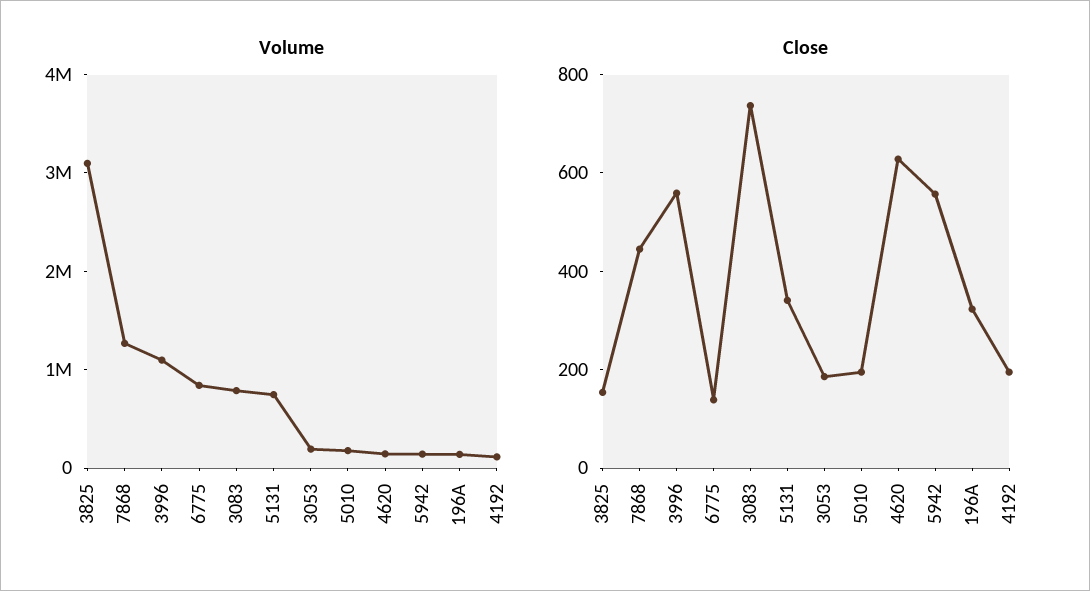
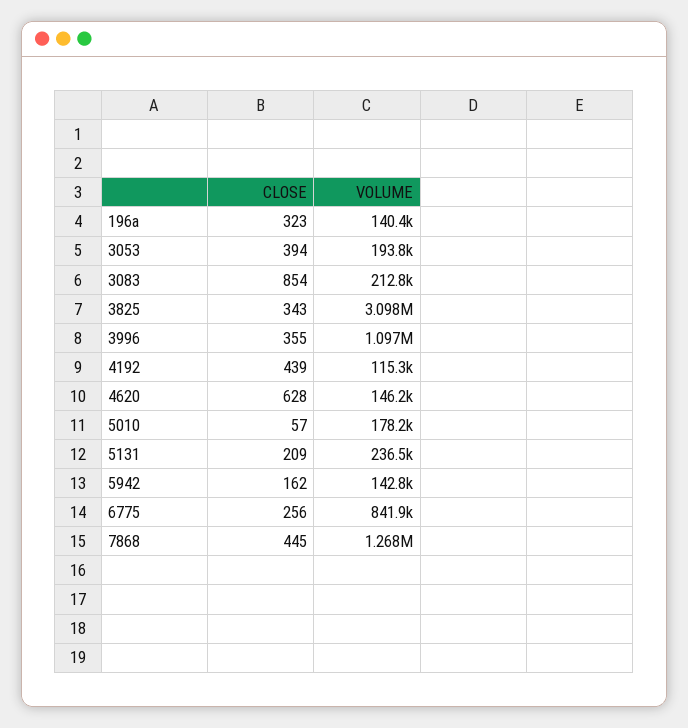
Volume, 3083: 800000 -> 212800
Volume, 5131: 800000 -> 236500
Close, 3825: 150 -> 343
Close, 3996: 550 -> 355
Close, 6775: 150 -> 256
Close, 3083: 750 -> 854
Close, 5131: 350 -> 209
Close, 3053: 200 -> 394
Close, 5010: 200 -> 57
Close, 5942: 550 -> 162
Close, 4192: 200 -> 439

